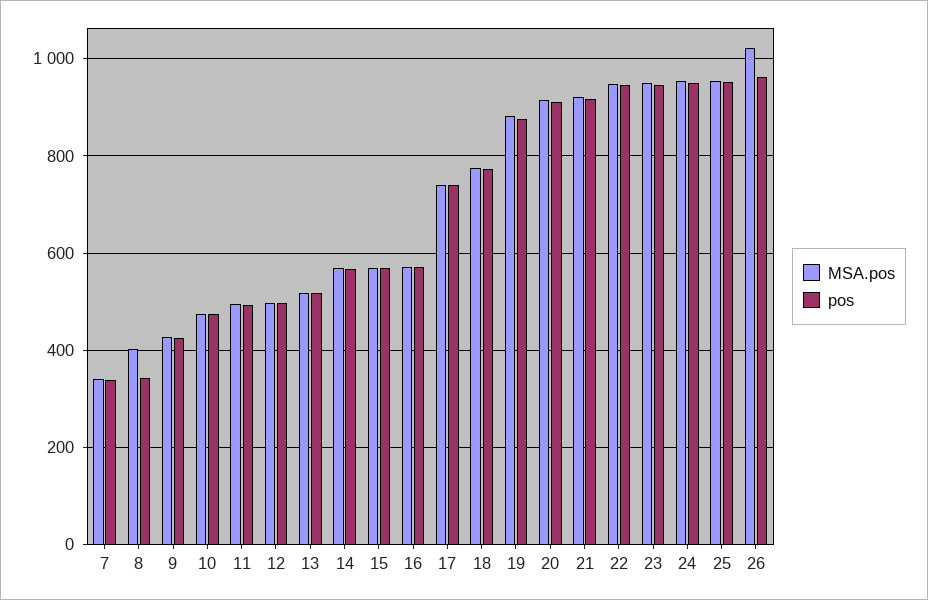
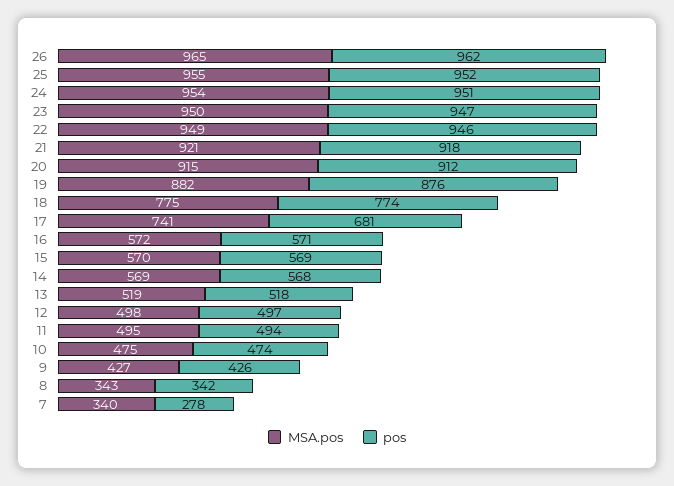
pos, 7: 340 -> 278
MSA.pos, 8: 400 -> 343
pos, 17: 740 -> 681
MSA.pos, 26: 1020 -> 965

